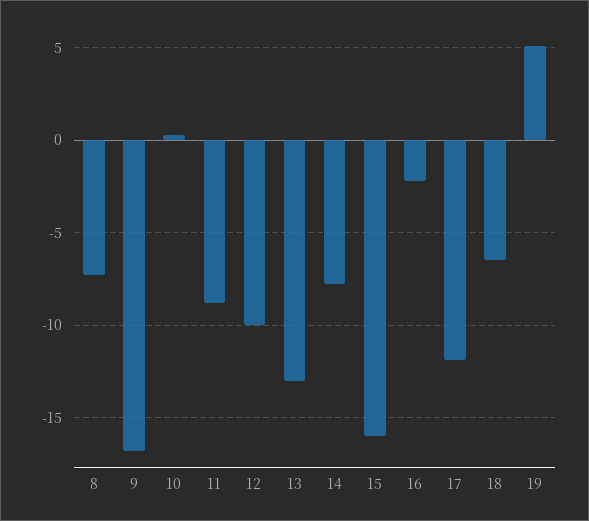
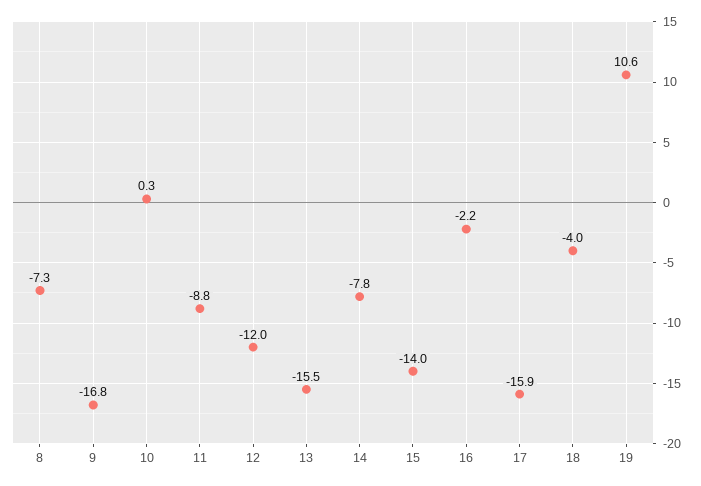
12: -10 -> -12
13: -13 -> -15.5
15: -16 -> -14
17: -12 -> -15.9
18: -6.5 -> -4
19: 5 -> 10.6

